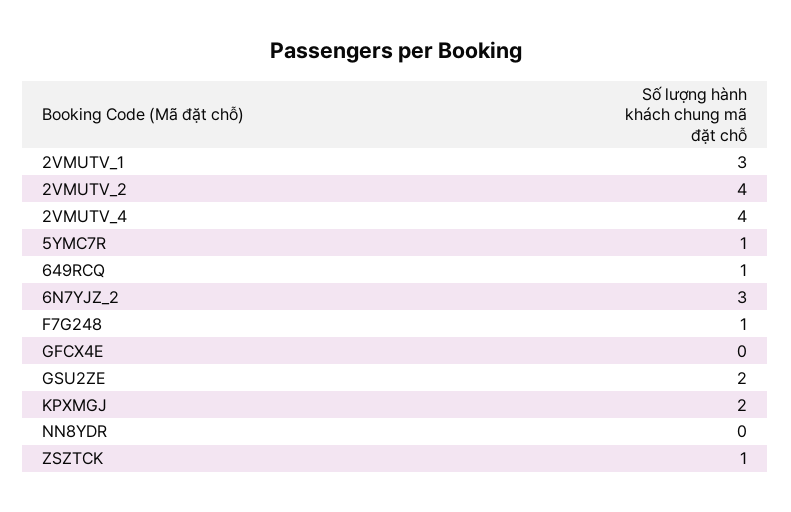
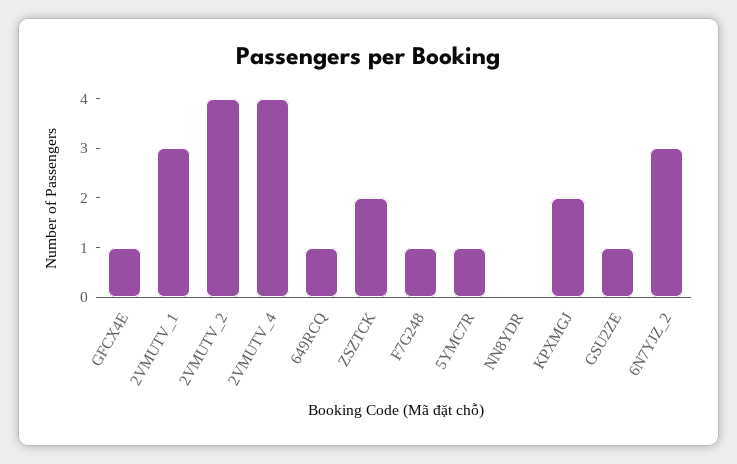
GFCX4E: 0 -> 1
GSU2ZE: 2 -> 1
ZSZTCK: 1 -> 2

